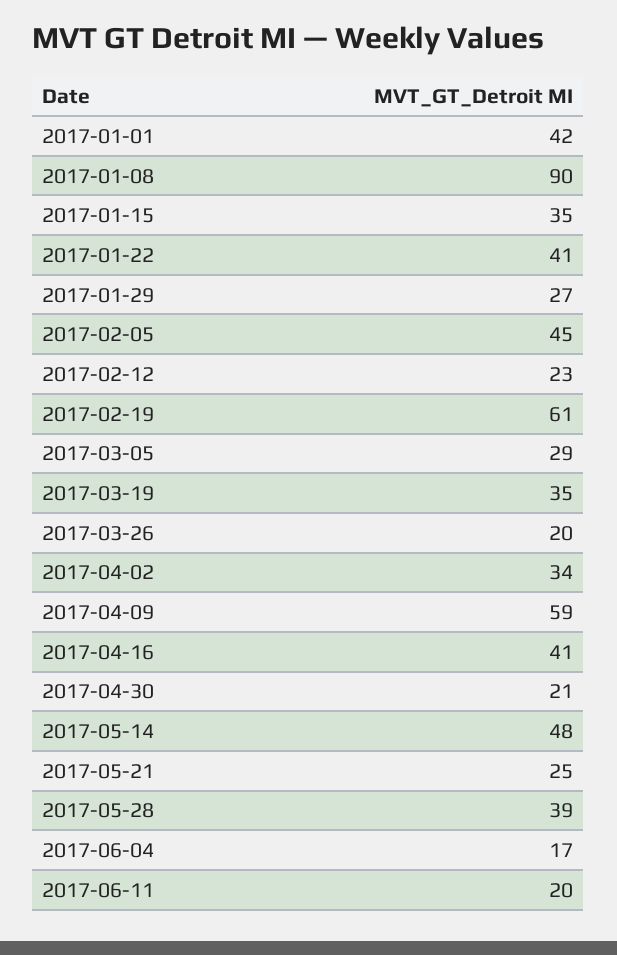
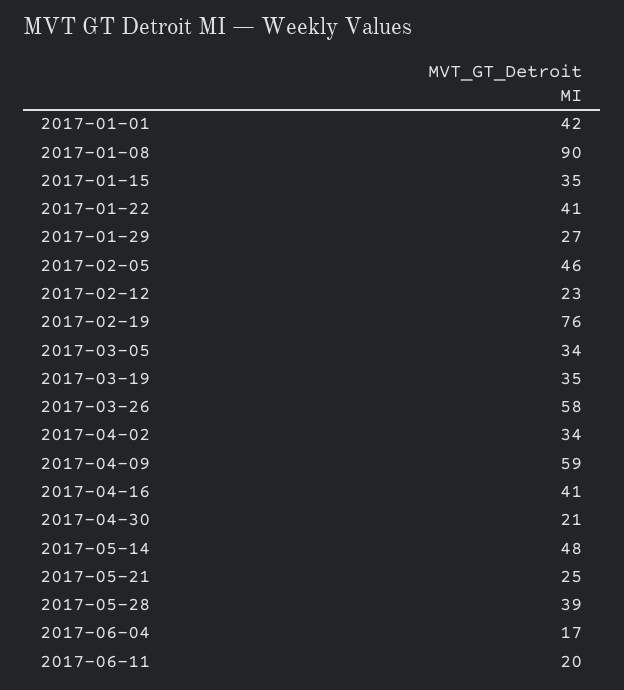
2017-02-05: 45 -> 46
2017-02-19: 61 -> 76
2017-03-05: 29 -> 34
2017-03-26: 20 -> 58

